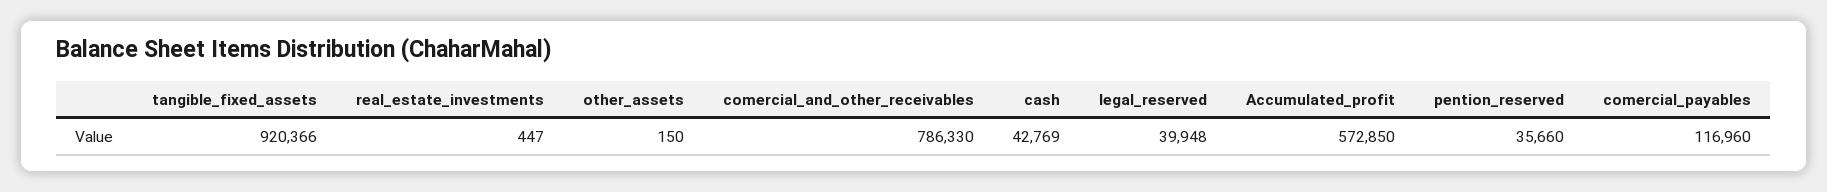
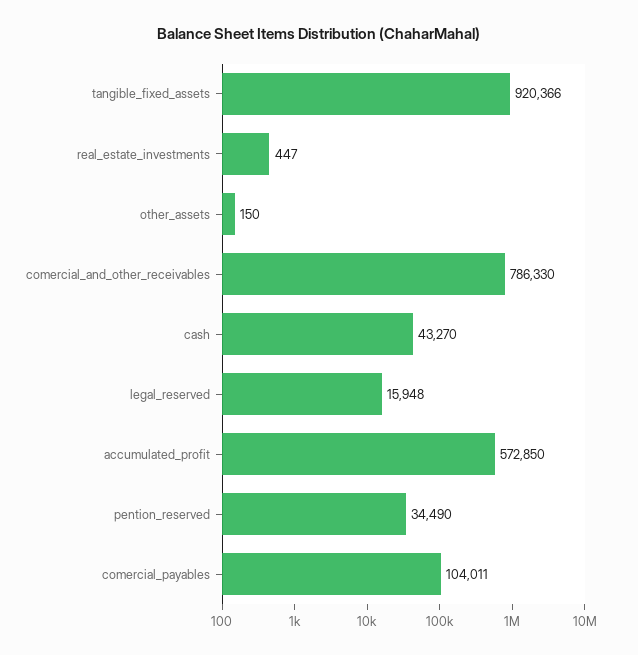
cash: 42769 -> 43270
legal_reserved: 39948 -> 15948
pention_reserved: 35660 -> 34490
comercial_payables: 116960 -> 104011

